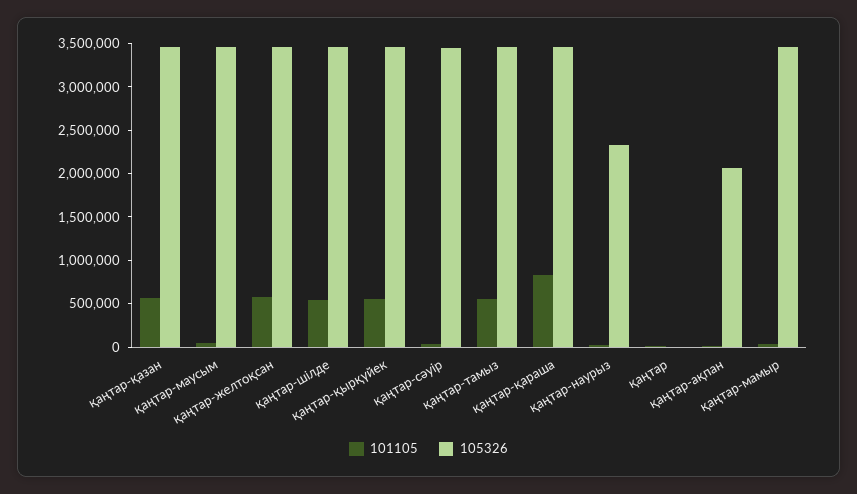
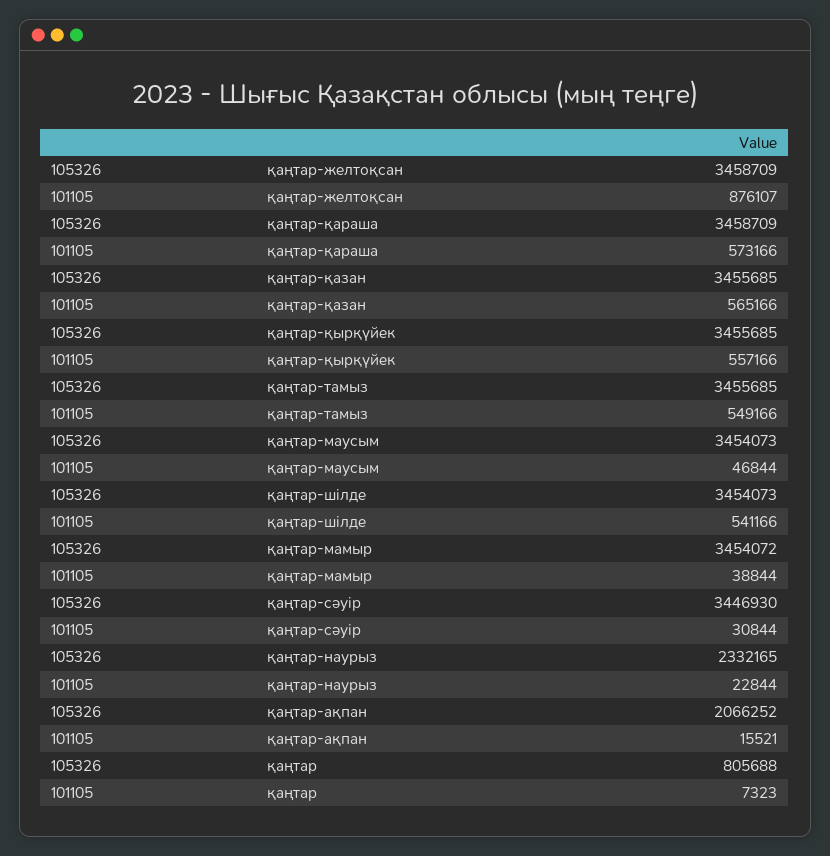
101105, қаңтар-желтоқсан: 600000 -> 876107
101105, қаңтар-қараша: 800000 -> 573166
105326, қаңтар: 0 -> 805688

